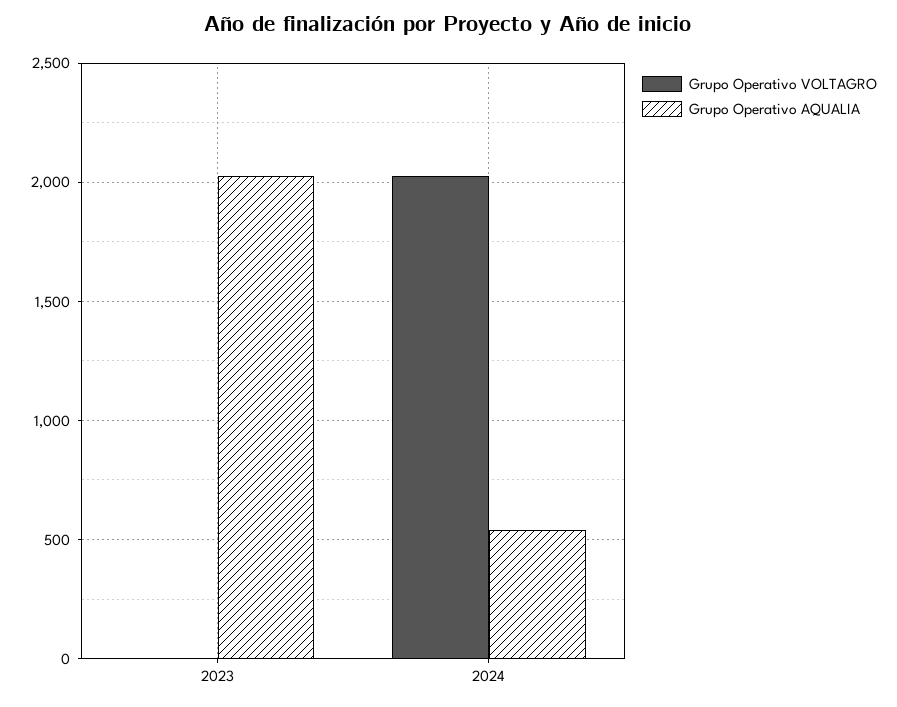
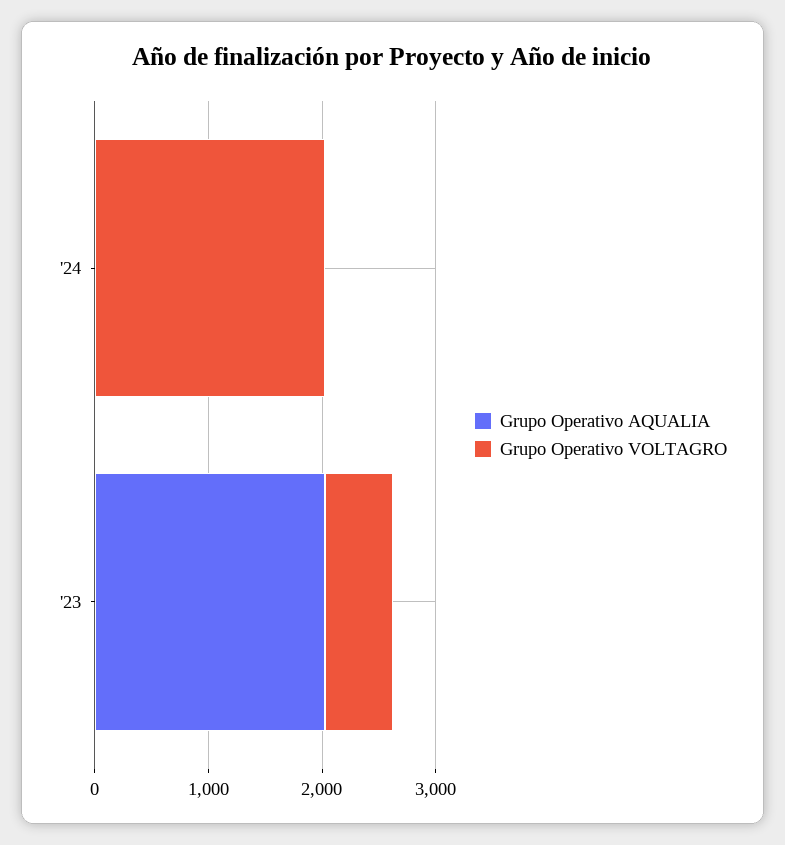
Grupo Operativo VOLTAGRO, 2023: 0 -> 600
Grupo Operativo AQUALIA, 2024: 550 -> 0

